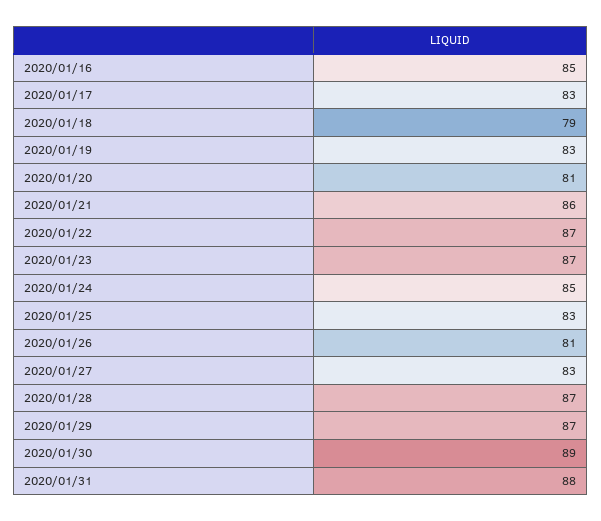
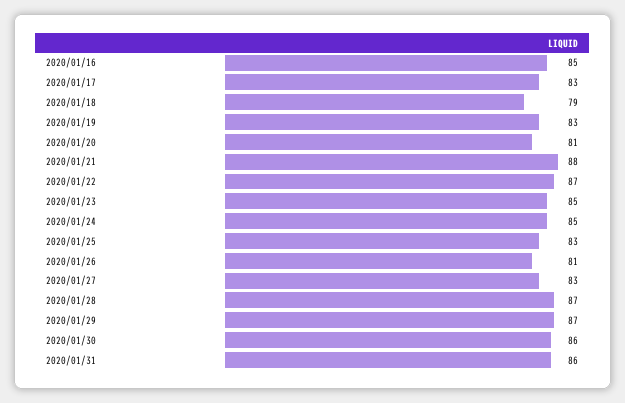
2020/01/21: 86 -> 88
2020/01/23: 87 -> 85
2020/01/30: 89 -> 86
2020/01/31: 88 -> 86

